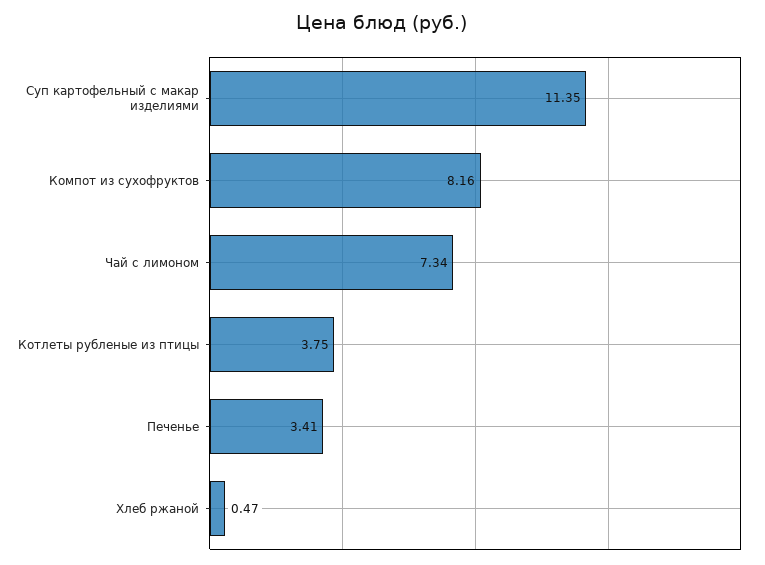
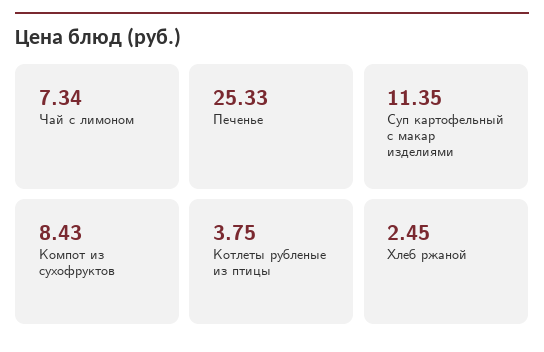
Компот из сухофруктов: 8.16 -> 8.43
Печенье: 3.41 -> 25.33
Хлеб ржаной: 0.47 -> 2.45

